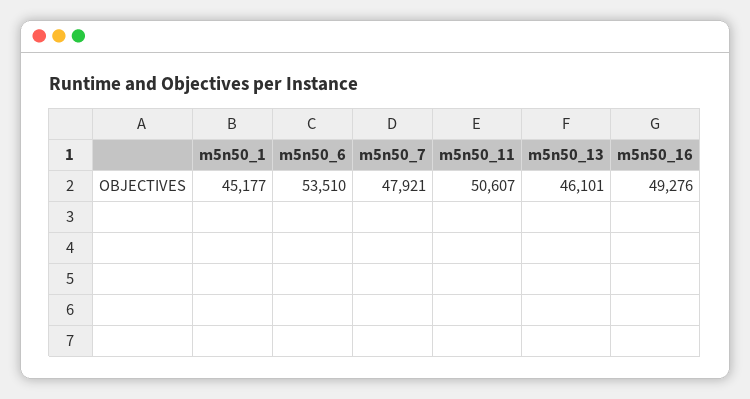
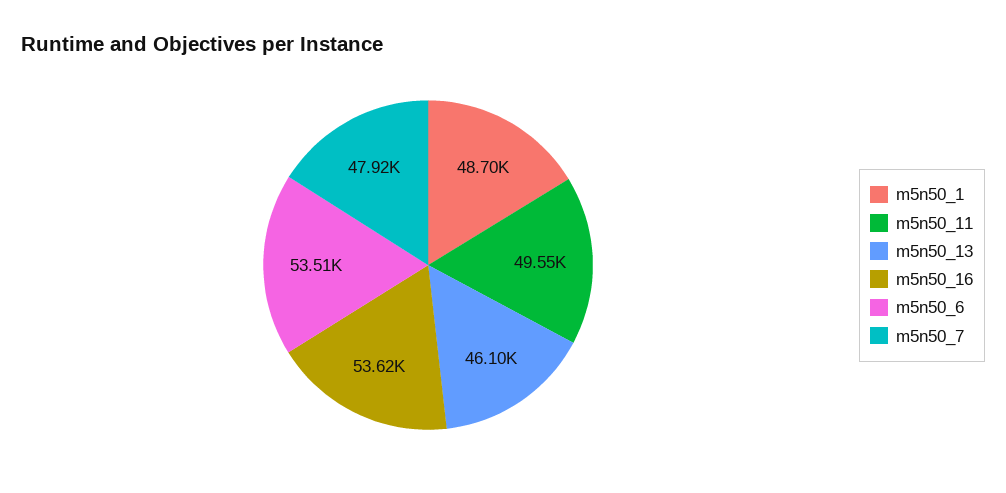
m5n50_1: 45177 -> 48700
m5n50_11: 50607 -> 49550
m5n50_16: 49276 -> 53620

